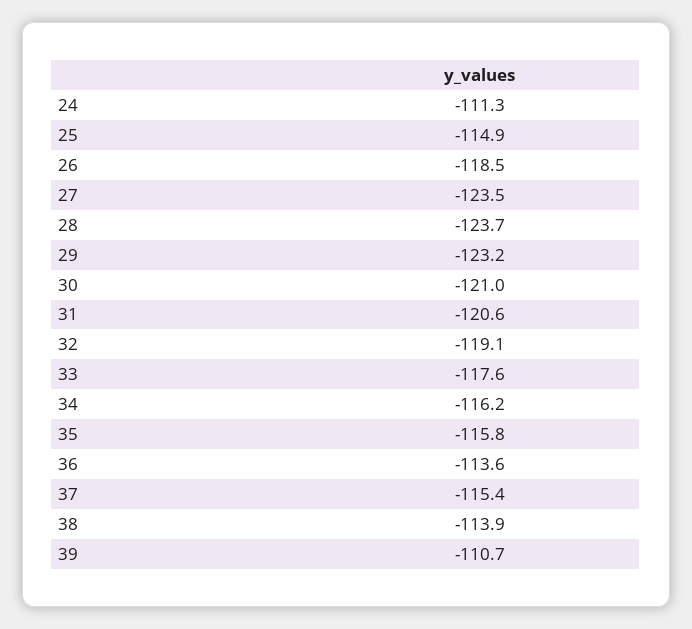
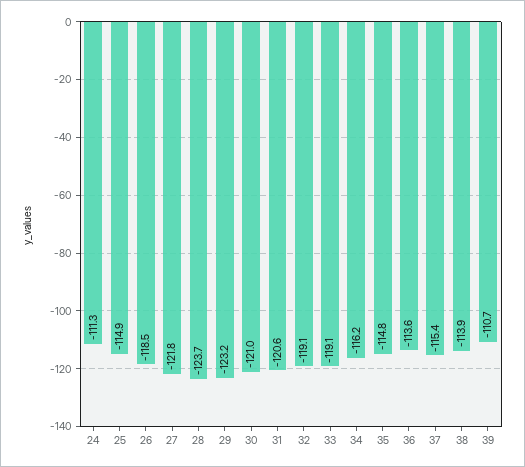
27: -123.5 -> -121.8
33: -117.6 -> -119.1
35: -115.8 -> -114.8

